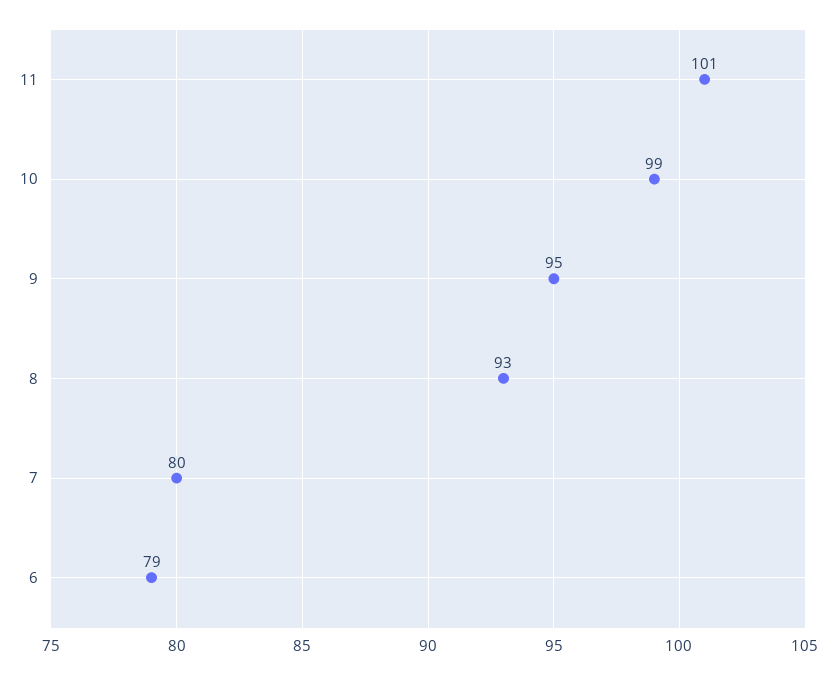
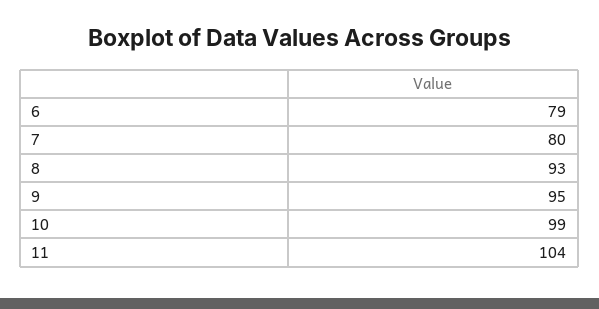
11: 101 -> 104

